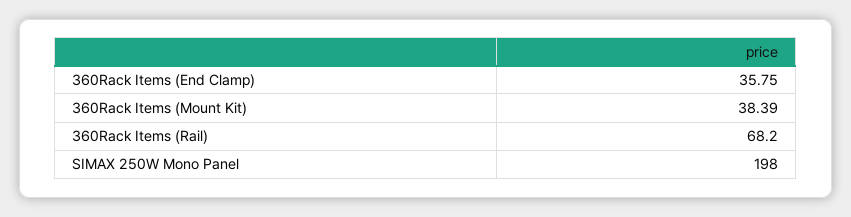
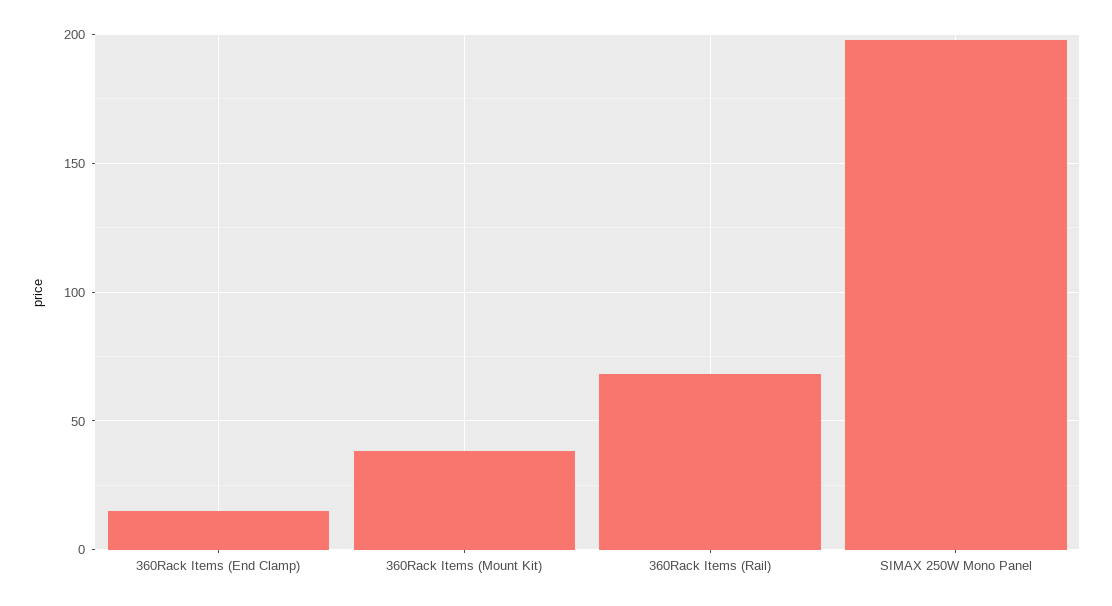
360Rack Items (End Clamp): 35.75 -> 15

